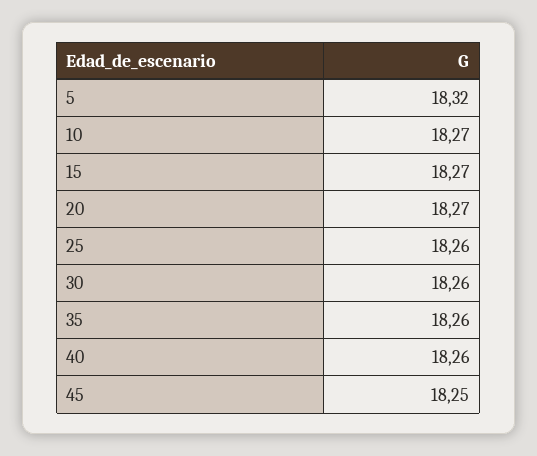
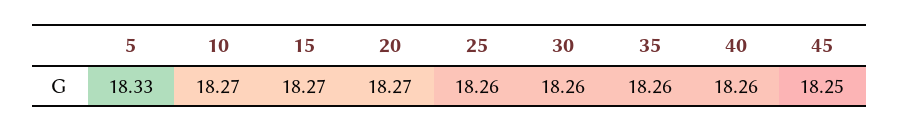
5: 18.32 -> 18.33

